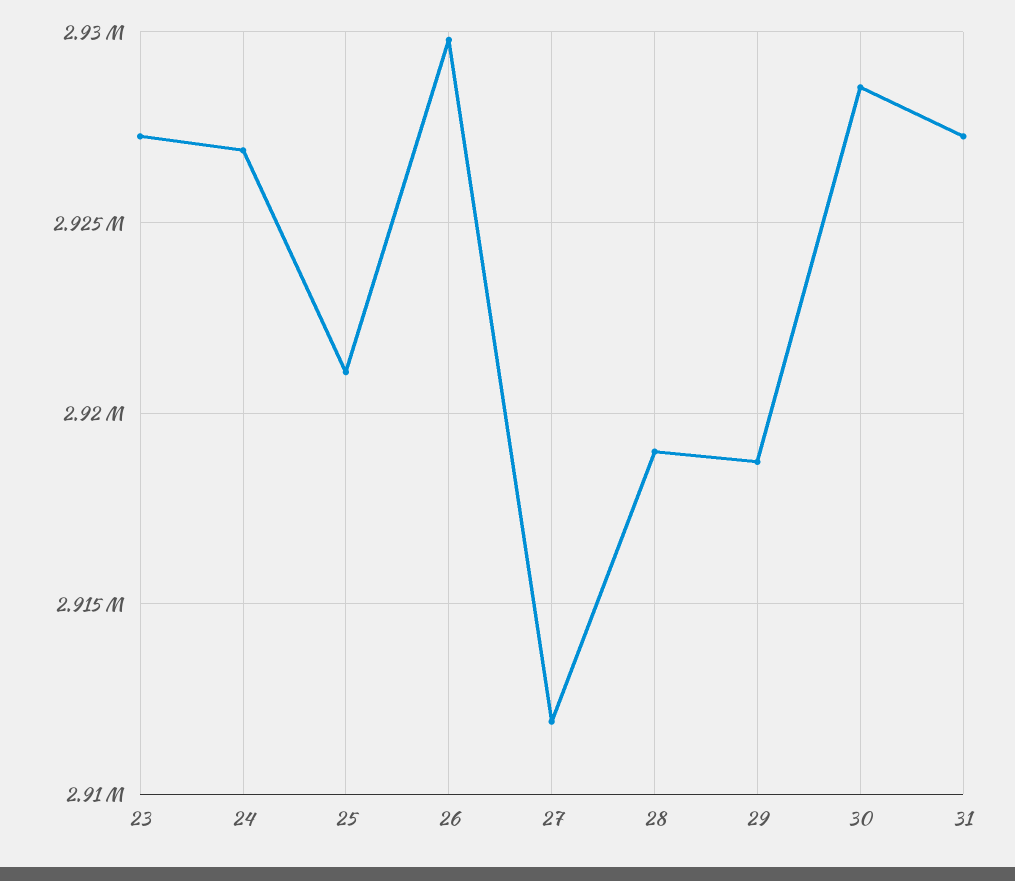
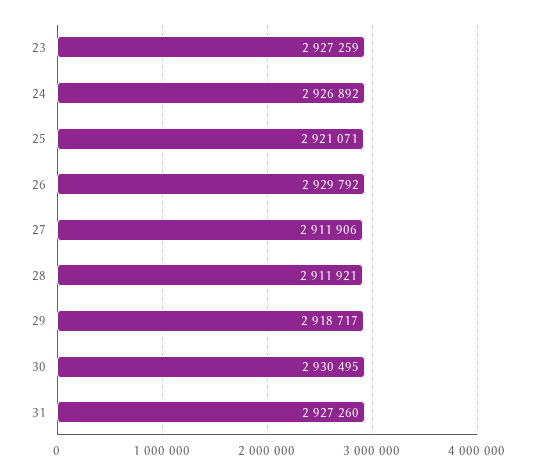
28: 2919000 -> 2911921
30: 2928500 -> 2930495

